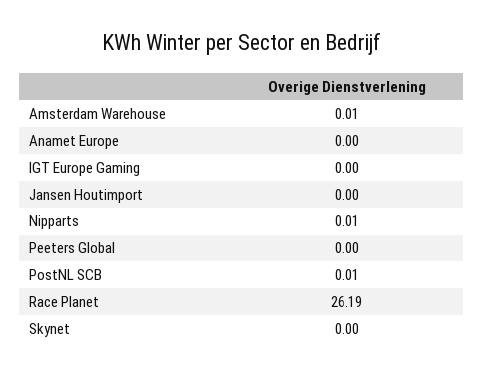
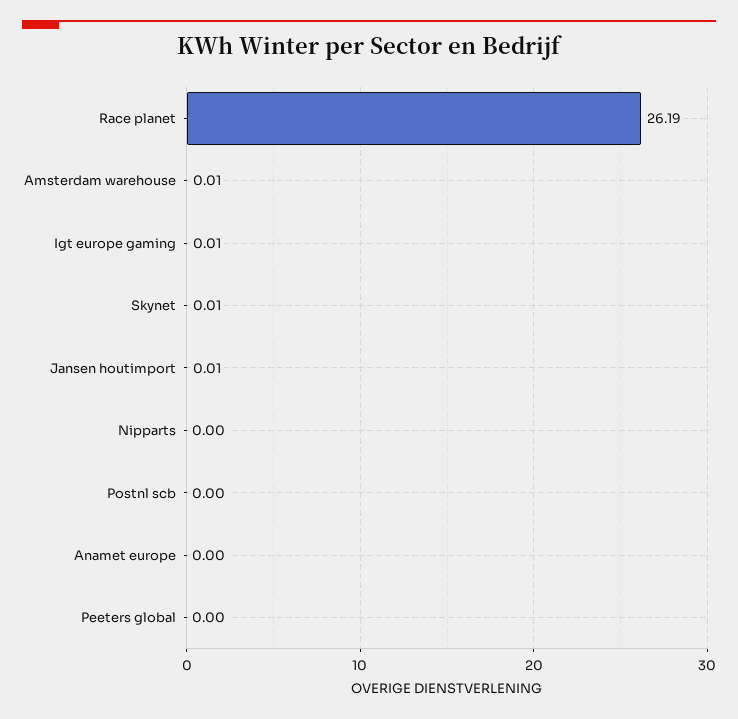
IGT Europe Gaming: 0 -> 0.01
Jansen Houtimport: 0 -> 0.01
Nipparts: 0.01 -> 0
PostNL SCB: 0.01 -> 0
Skynet: 0 -> 0.01

